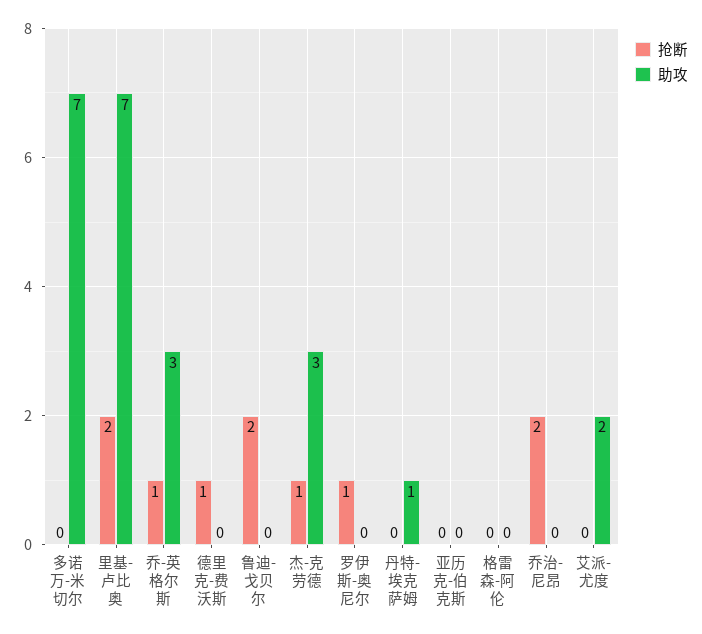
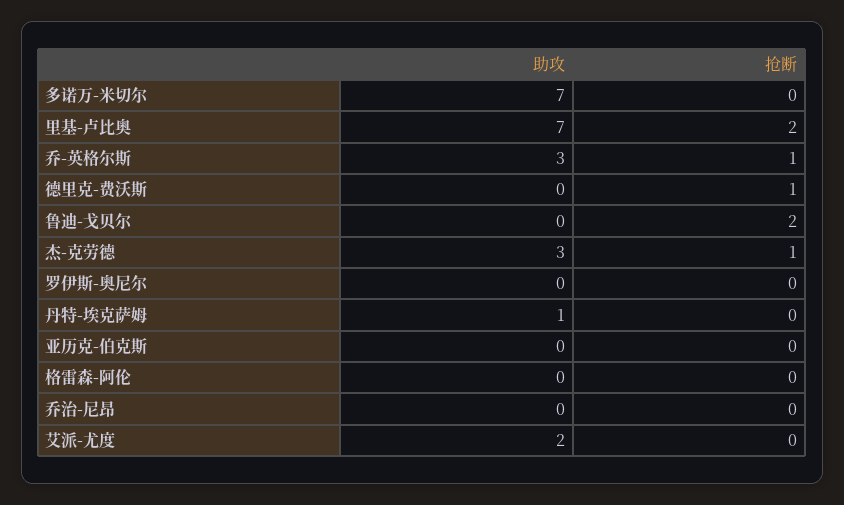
抢断, 罗伊斯-奥尼尔: 1 -> 0
抢断, 乔治-尼昂: 2 -> 0

